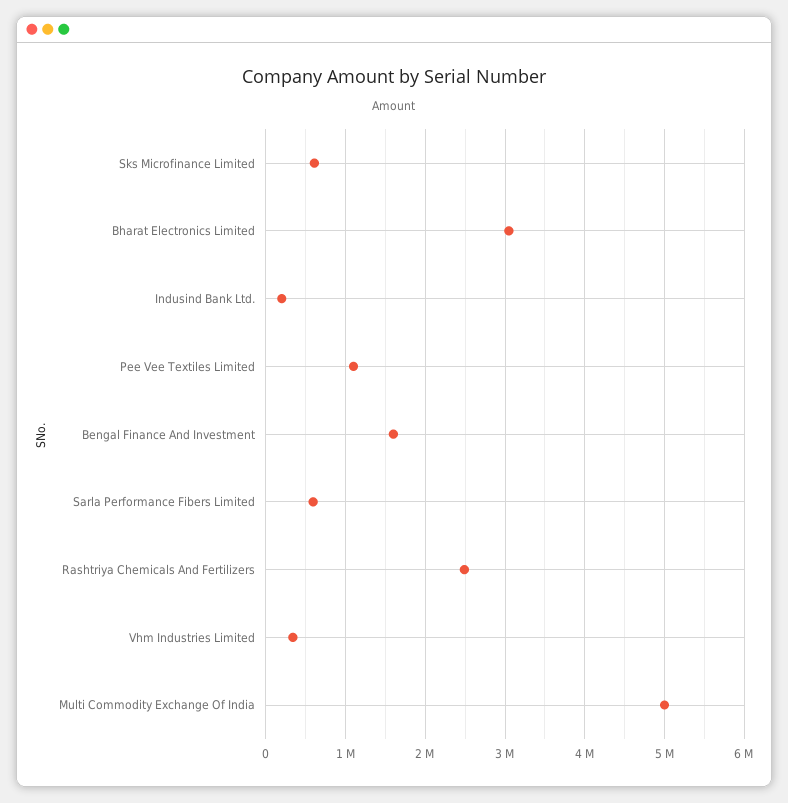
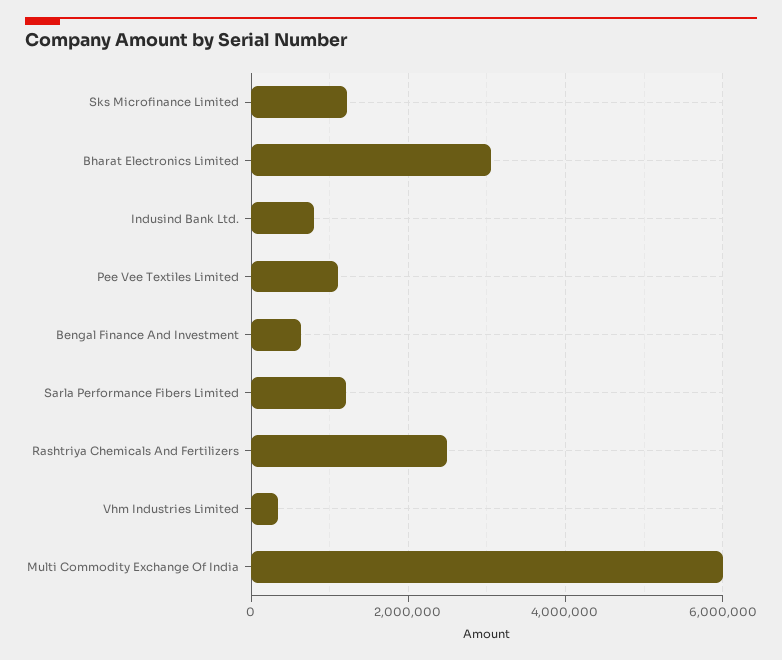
Sks Microfinance Limited: 600000 -> 1200000
Indusind Bank Ltd.: 200000 -> 800000
Bengal Finance And Investment: 1600000 -> 600000
Sarla Performance Fibers Limited: 600000 -> 1200000
Multi Commodity Exchange Of India: 5000000 -> 6000000

